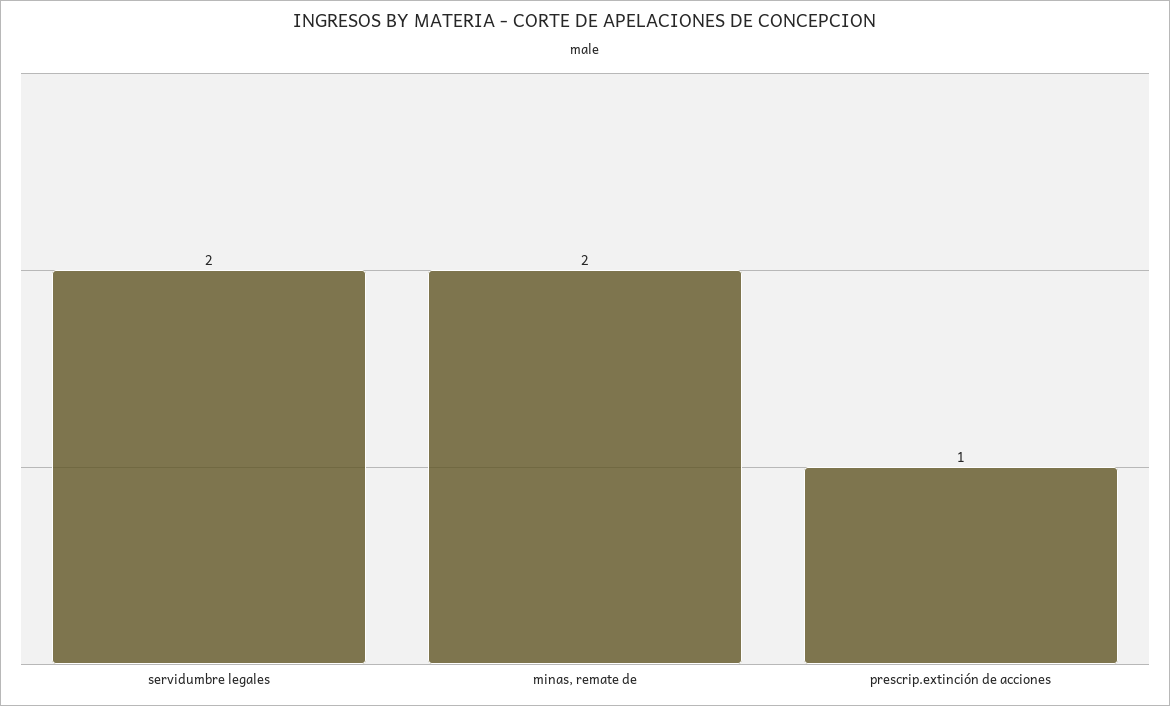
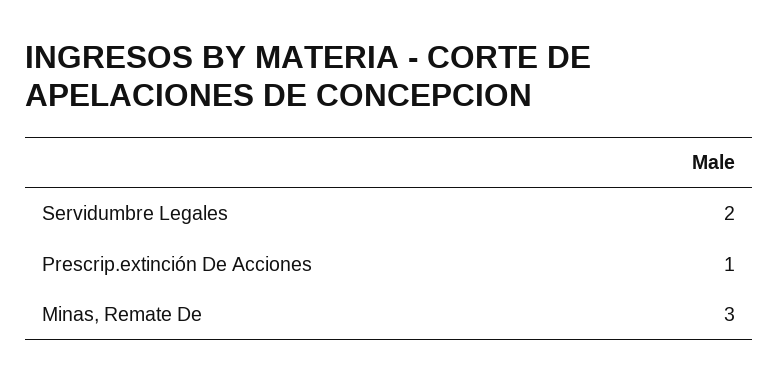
minas, remate de: 2 -> 3

